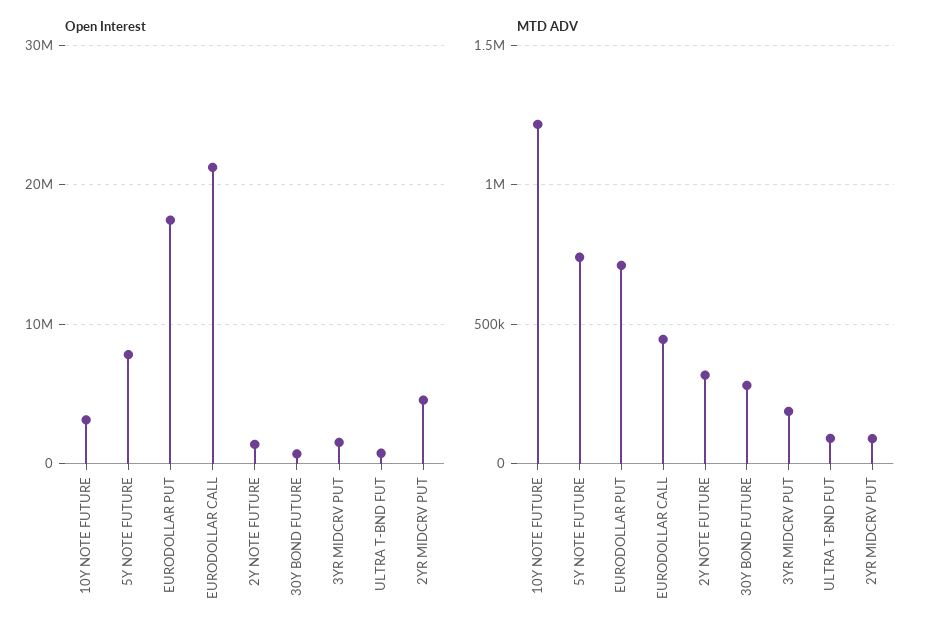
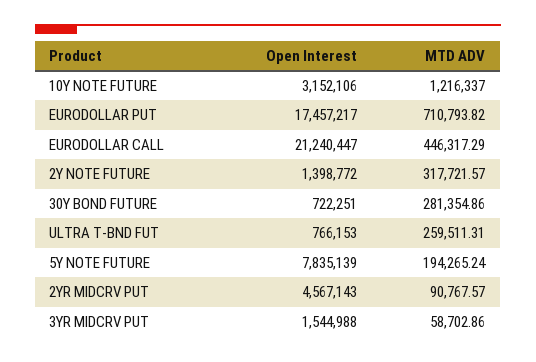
MTD ADV, 5Y NOTE FUTURE: 750000 -> 194265.24
MTD ADV, 3YR MIDCRV PUT: 200000 -> 58702.86
MTD ADV, ULTRA T-BND FUT: 100000 -> 259511.31

